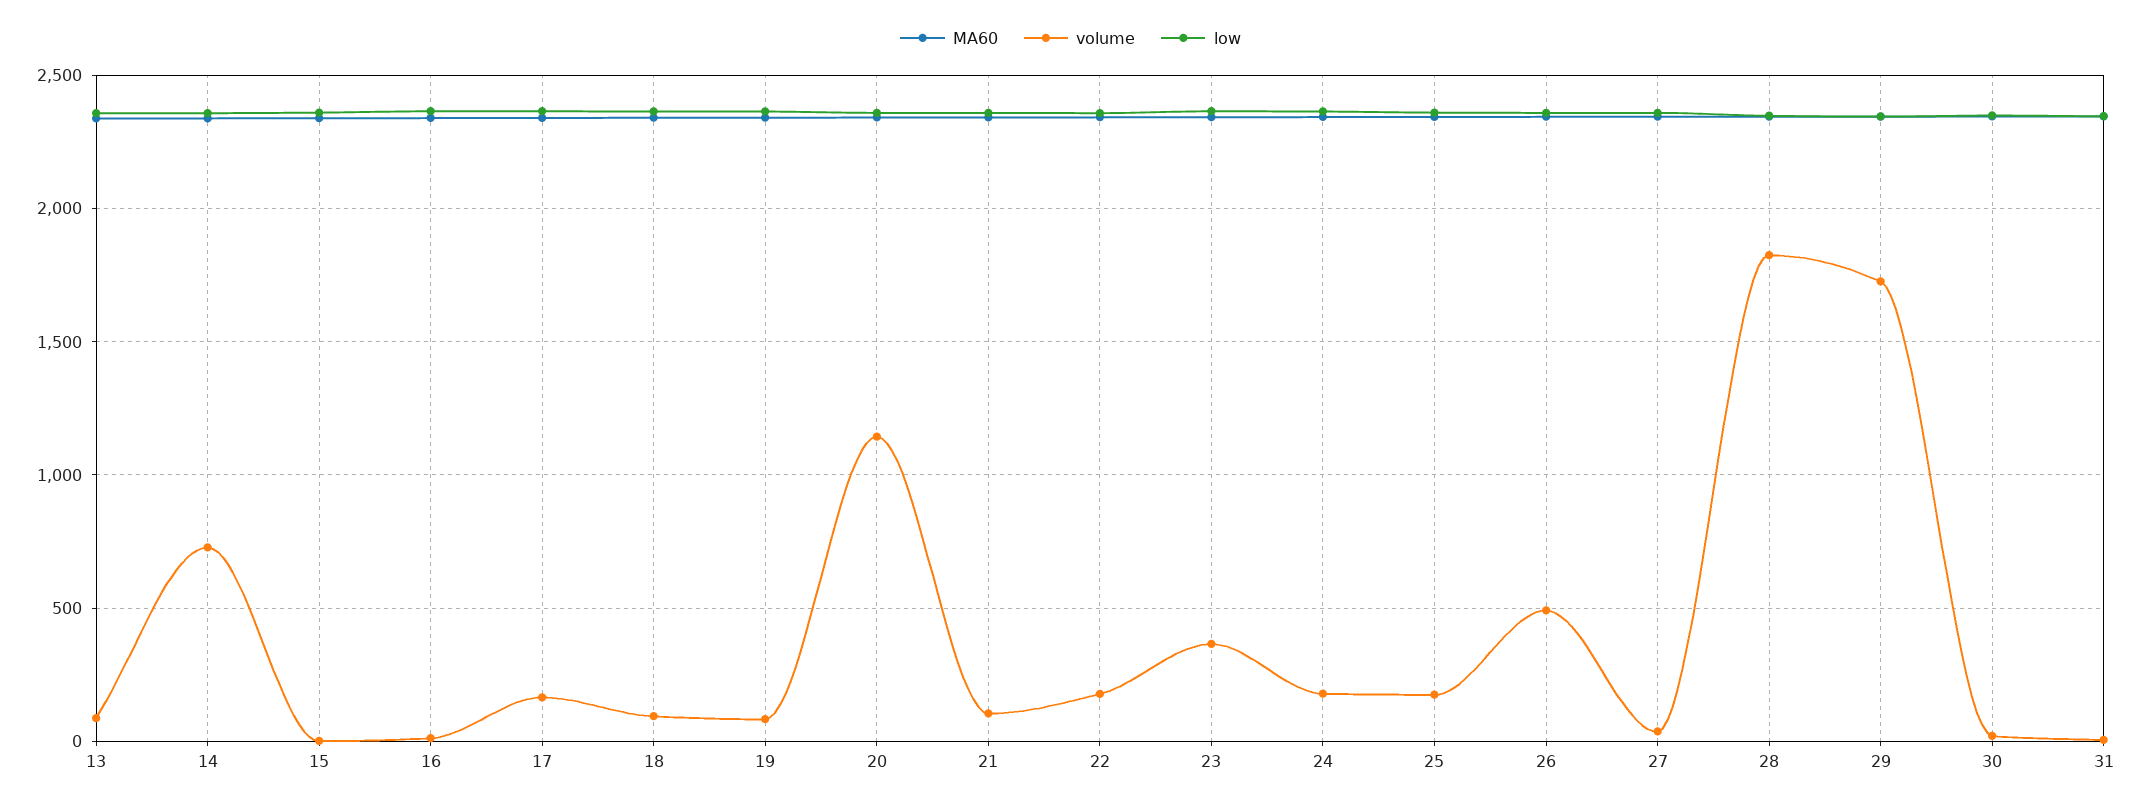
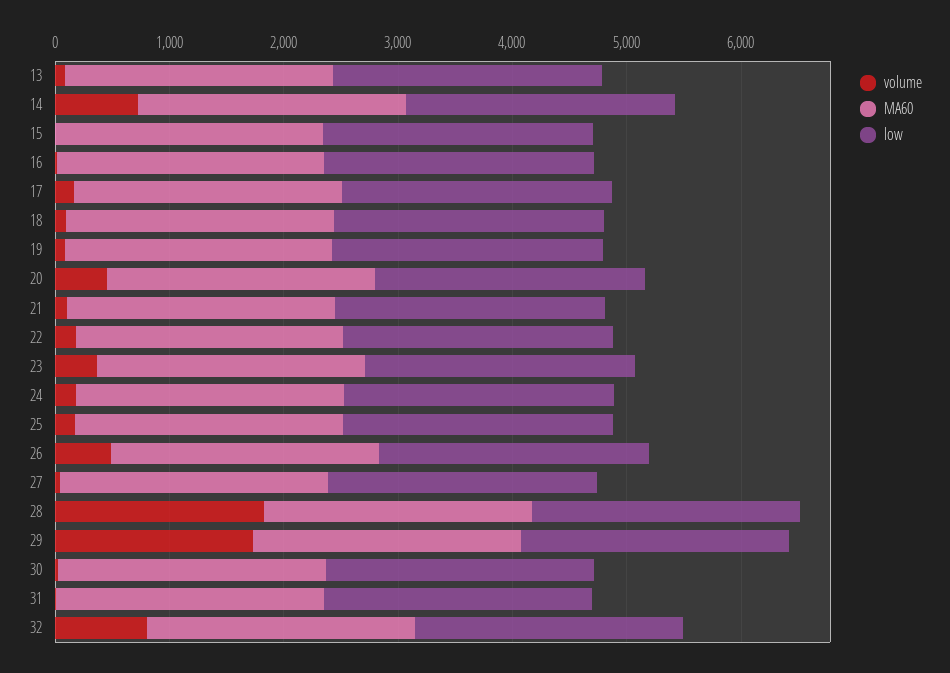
volume, 20: 1150 -> 400
volume, 32: none -> 800
MA60, 32: none -> 2400
low, 32: none -> 2400

